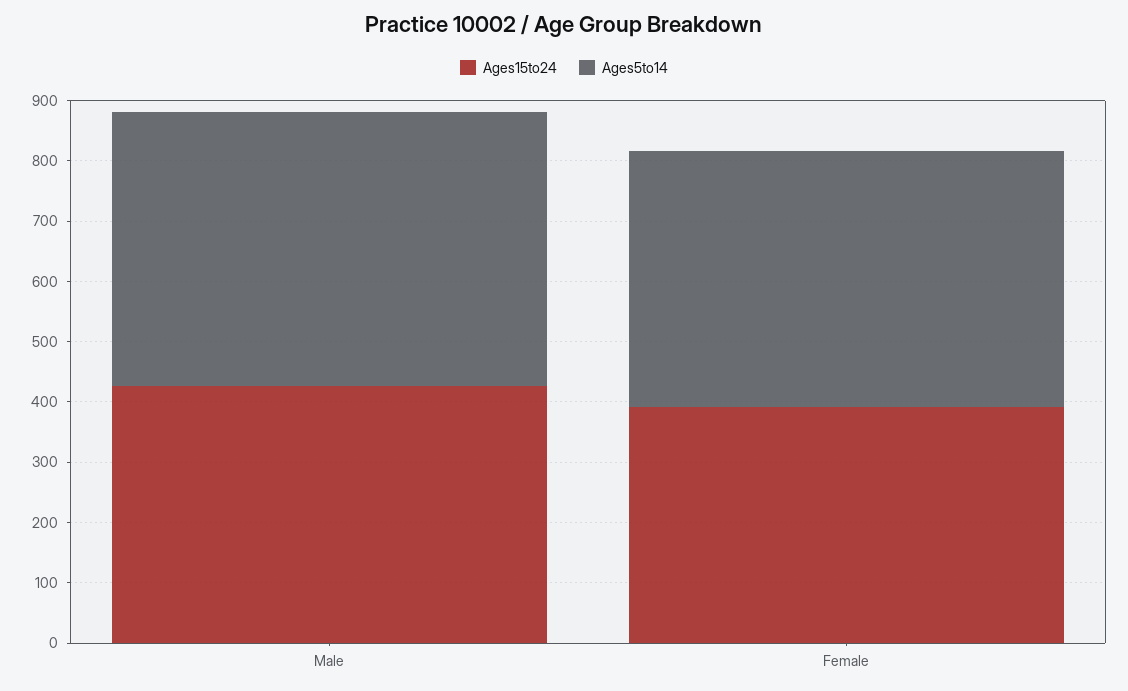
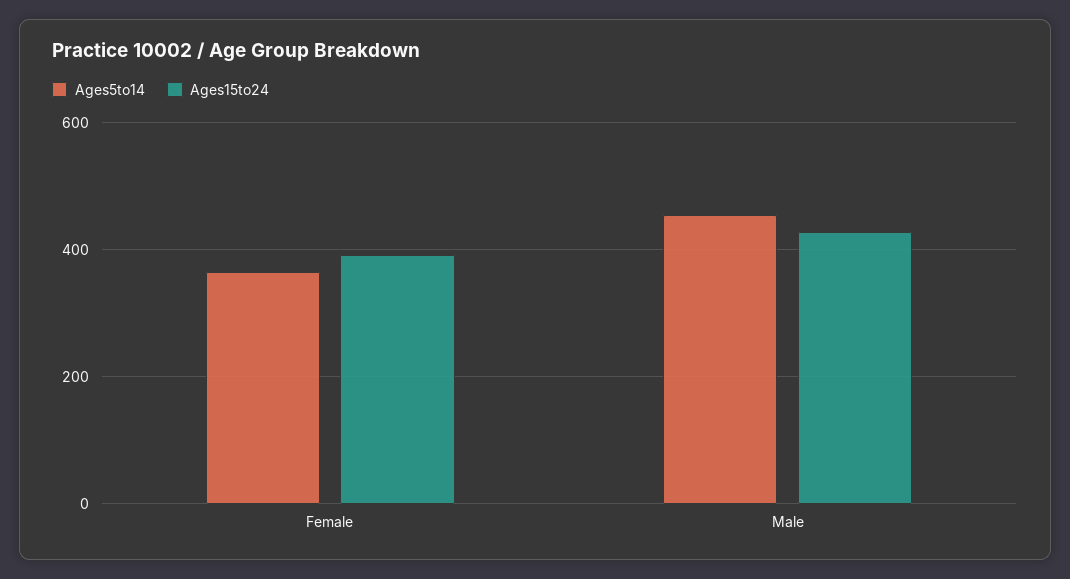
Ages5to14, Female: 420 -> 360

